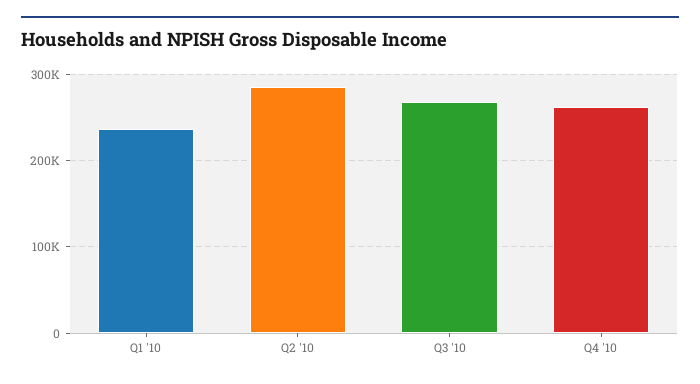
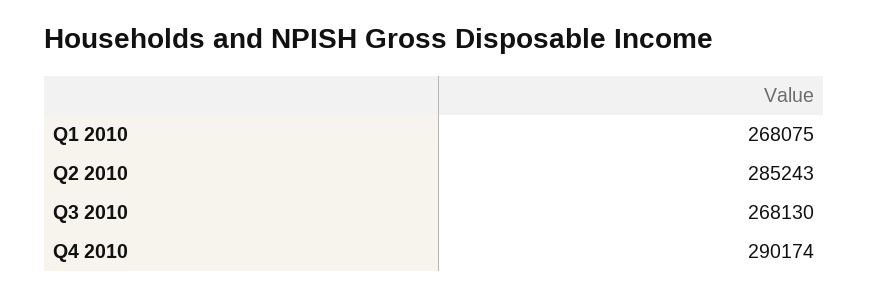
Q1 '10: 240000 -> 268075
Q4 '10: 260000 -> 290174

